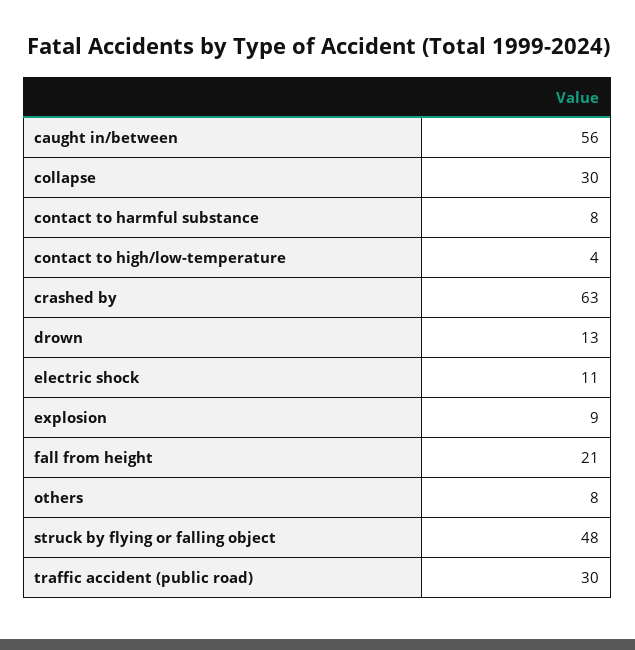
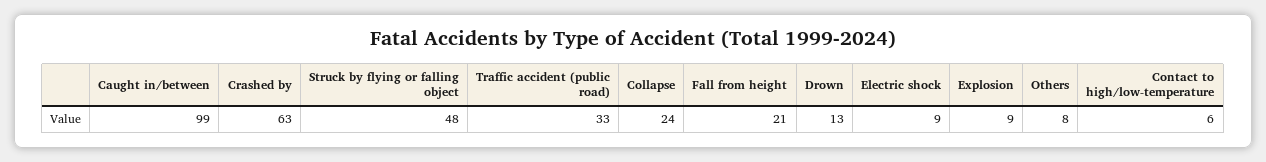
caught in/between: 56 -> 99
collapse: 30 -> 24
contact to harmful substance: 8 -> none
contact to high/low-temperature: 4 -> 6
electric shock: 11 -> 9
traffic accident (public road): 30 -> 33

